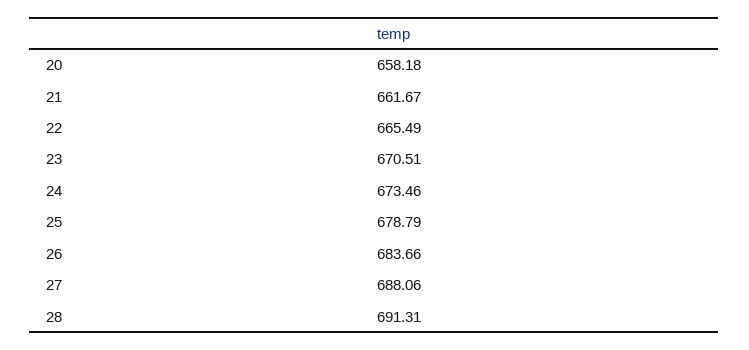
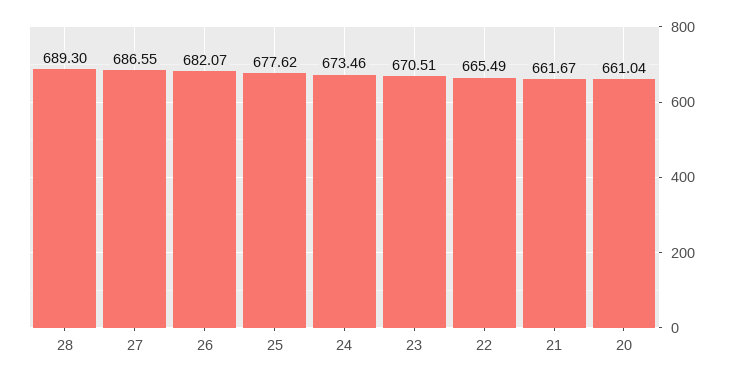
20: 658.18 -> 661.04
25: 678.79 -> 677.62
26: 683.66 -> 682.07
27: 688.06 -> 686.55
28: 691.31 -> 689.3

